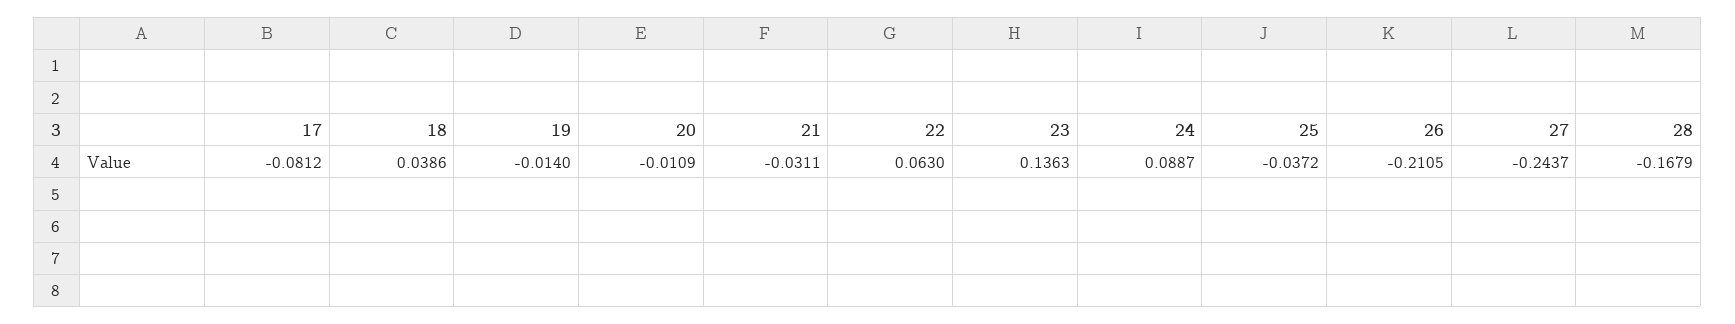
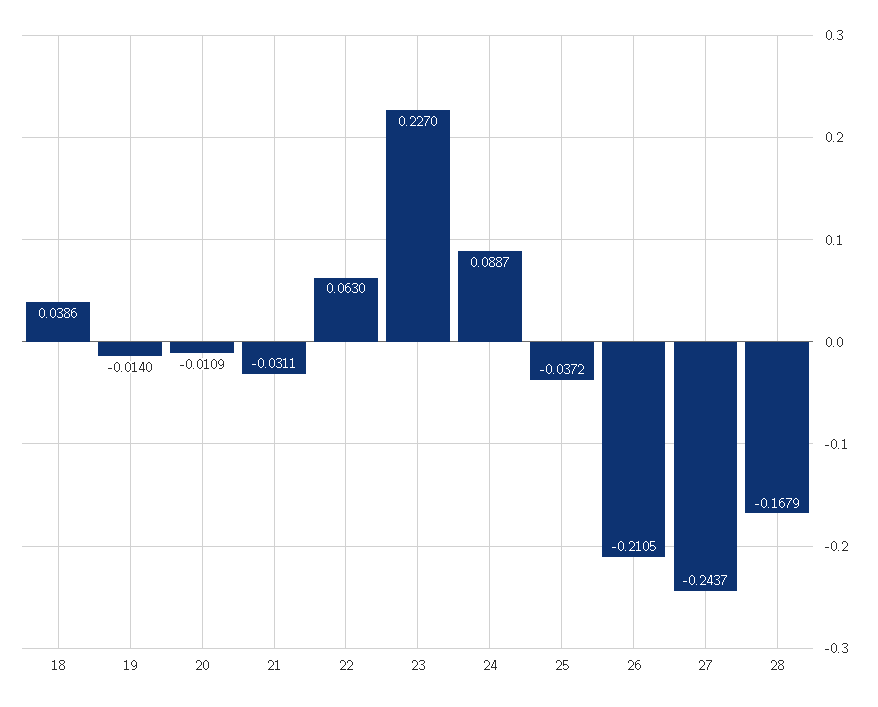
17: -0.0812 -> none
23: 0.1363 -> 0.227

